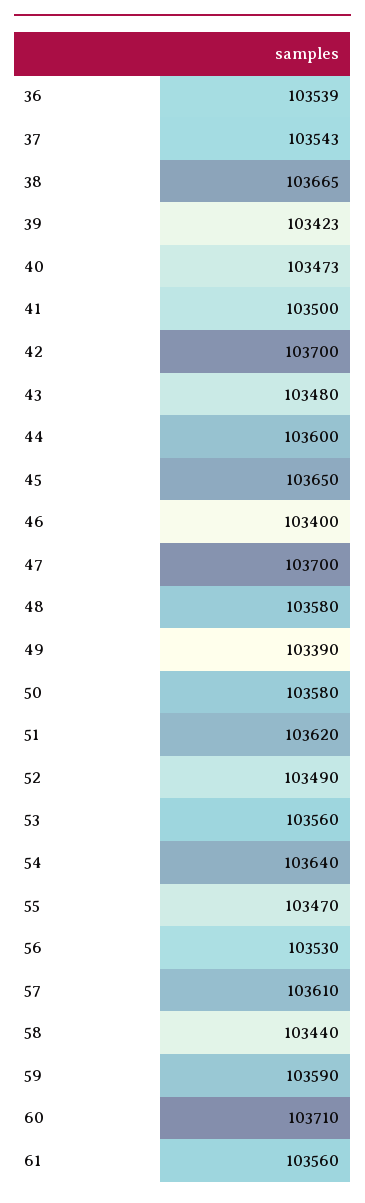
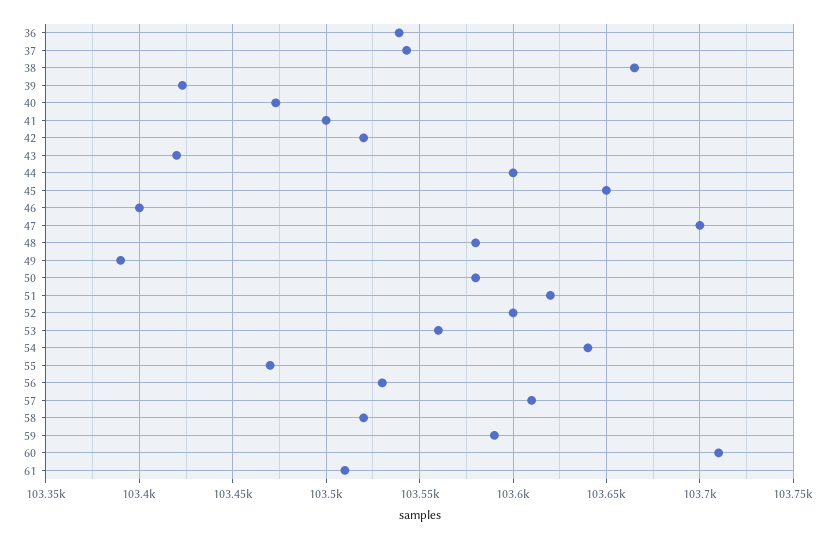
42: 103700 -> 103520
43: 103480 -> 103420
52: 103490 -> 103600
58: 103440 -> 103520
61: 103560 -> 103510

